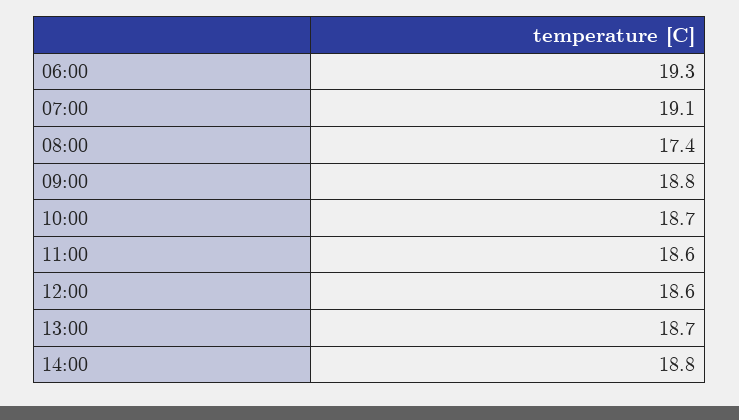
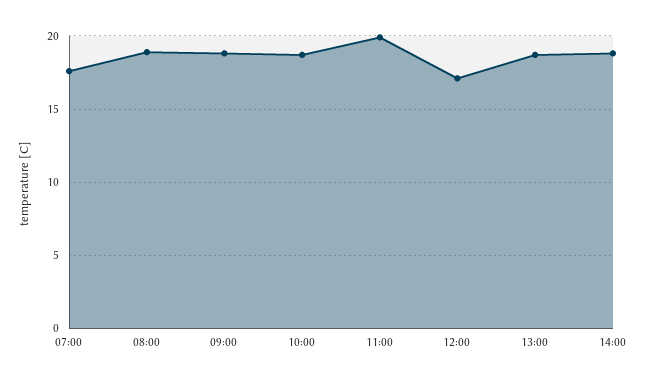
06:00: 19.3 -> none
07:00: 19.1 -> 17.5
08:00: 17.4 -> 19
11:00: 18.6 -> 20
12:00: 18.6 -> 17

